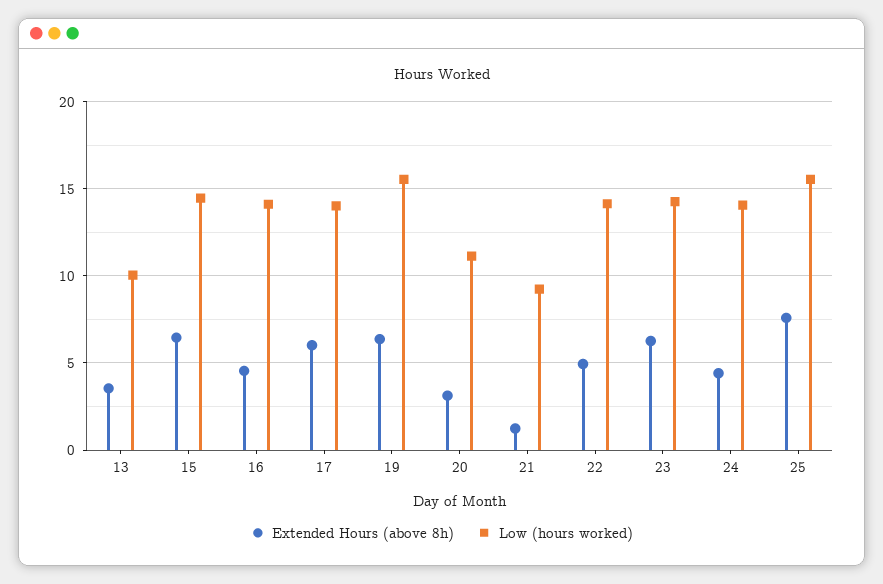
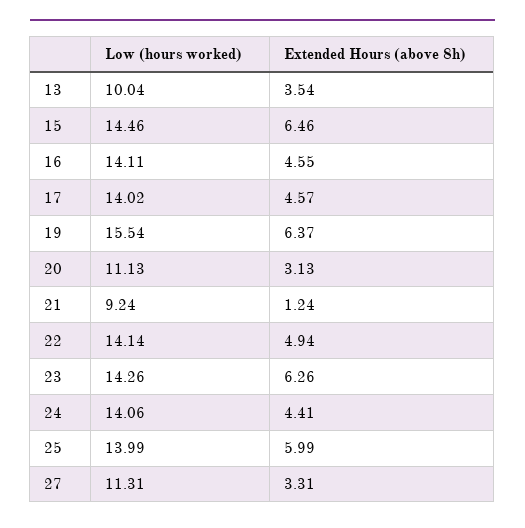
Extended Hours (above 8h), 17: 6 -> 4.57
Extended Hours (above 8h), 25: 7.5 -> 5.99
Low (hours worked), 25: 15.5 -> 13.99
Low (hours worked), 27: none -> 11.31
Extended Hours (above 8h), 27: none -> 3.31

